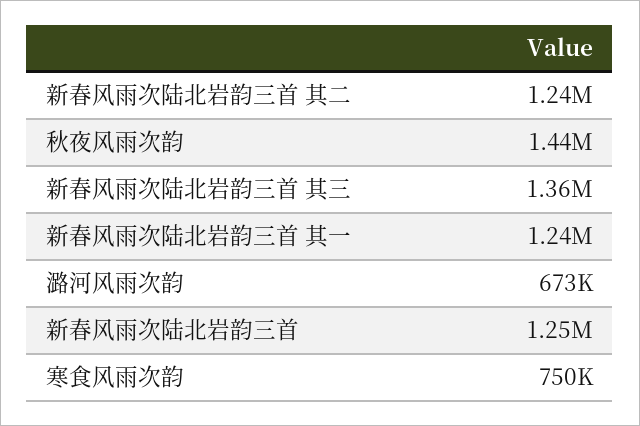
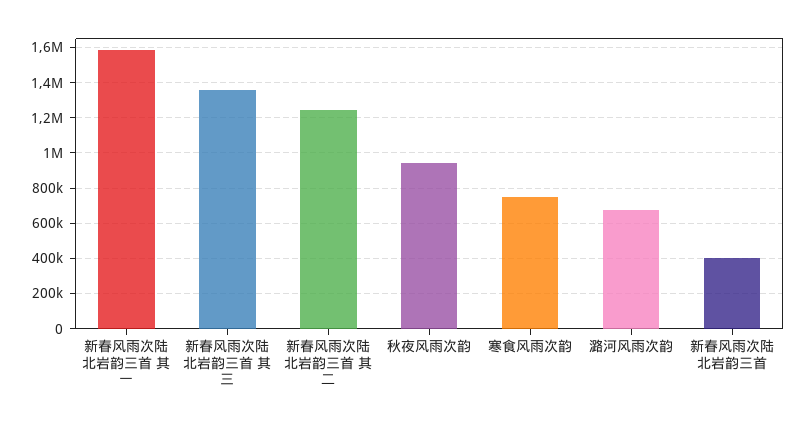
秋夜风雨次韵: 1440000 -> 950000
新春风雨次陆北岩韵三首 其一: 1240000 -> 1600000
新春风雨次陆北岩韵三首: 1250000 -> 400000

